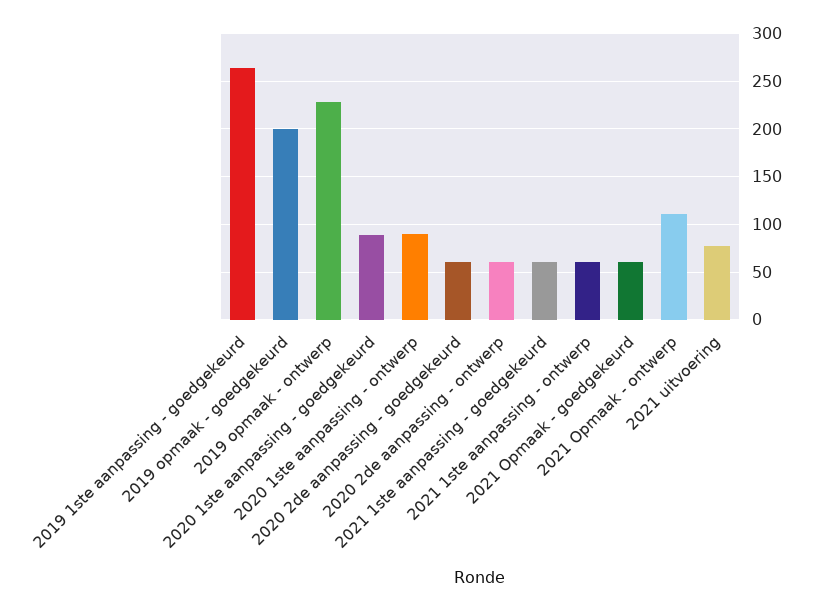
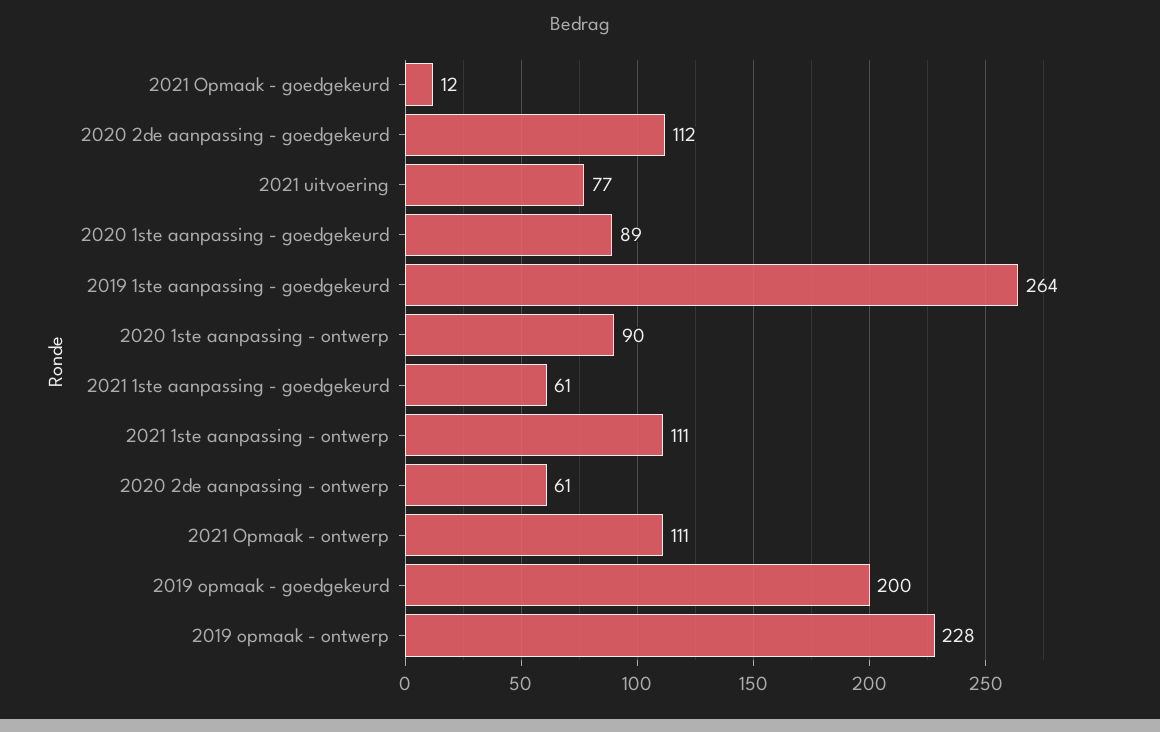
2020 2de aanpassing - goedgekeurd: 60 -> 112
2021 1ste aanpassing - ontwerp: 60 -> 111
2021 Opmaak - goedgekeurd: 60 -> 12

